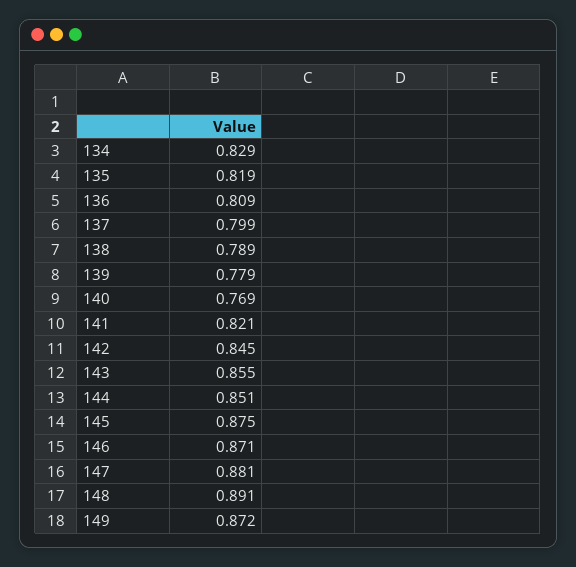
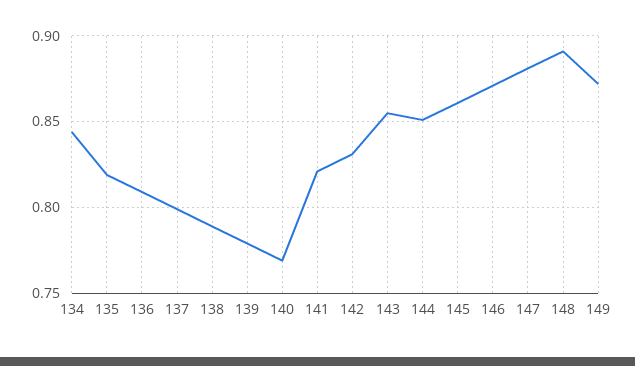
134: 0.829 -> 0.845
142: 0.845 -> 0.83
145: 0.875 -> 0.86

